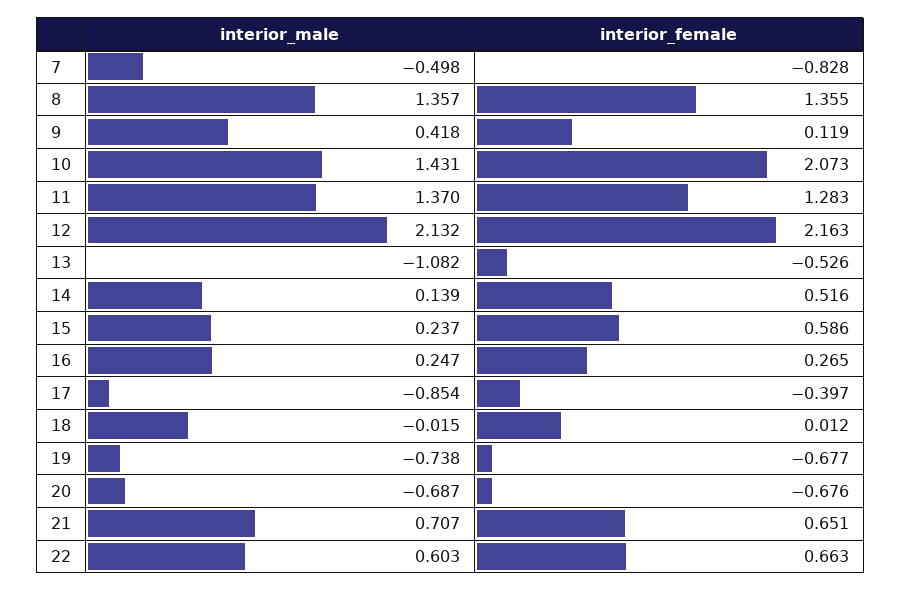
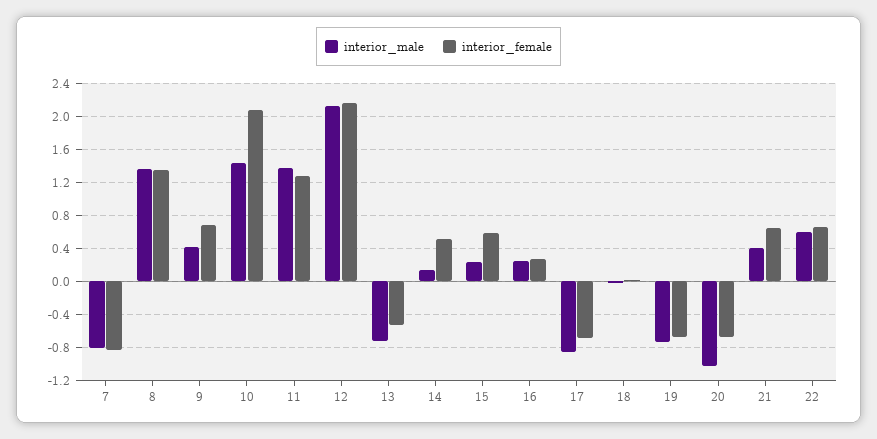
interior_male, 7: -0.498 -> -0.8
interior_female, 9: 0.119 -> 0.7
interior_male, 13: -1.082 -> -0.7
interior_female, 17: -0.397 -> -0.7
interior_male, 20: -0.687 -> -1
interior_male, 21: 0.707 -> 0.4

